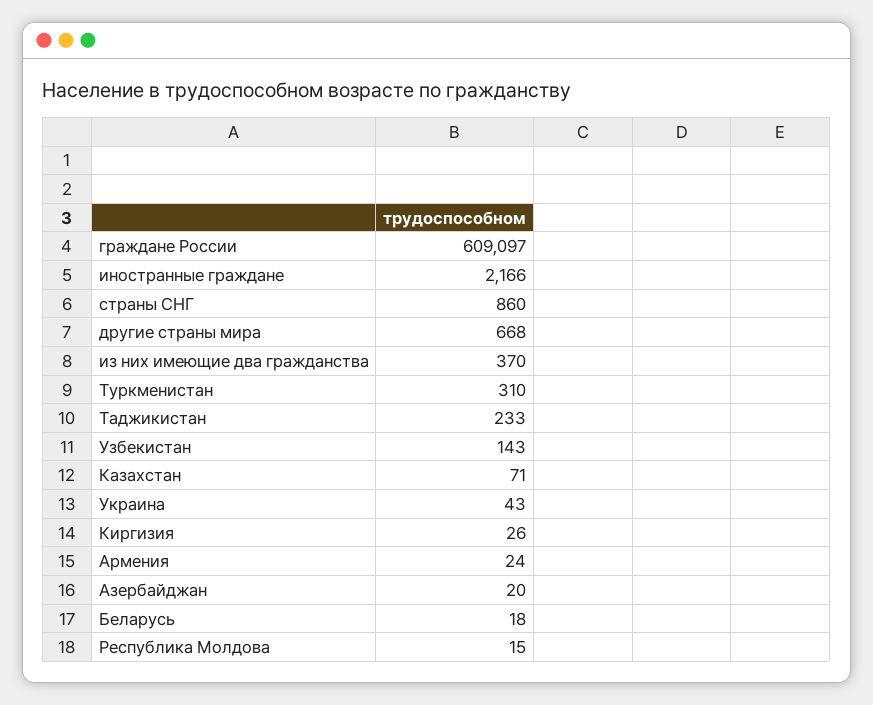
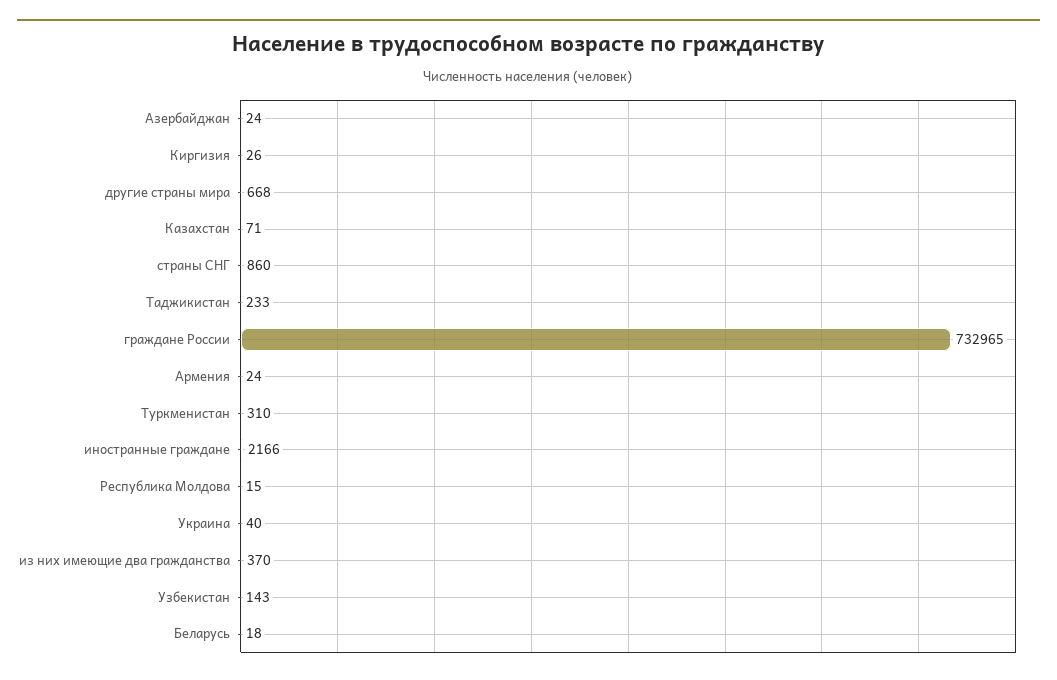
граждане России: 609097 -> 732965
Украина: 43 -> 40
Азербайджан: 20 -> 24

